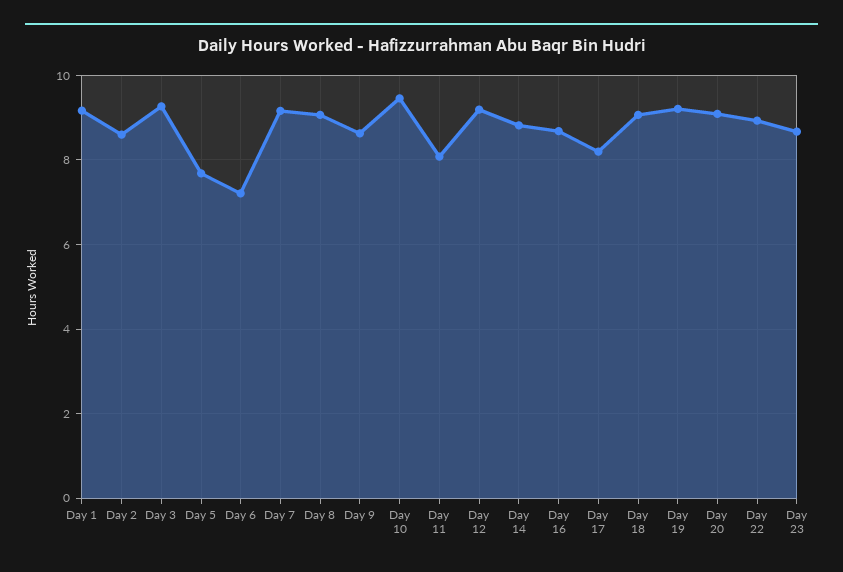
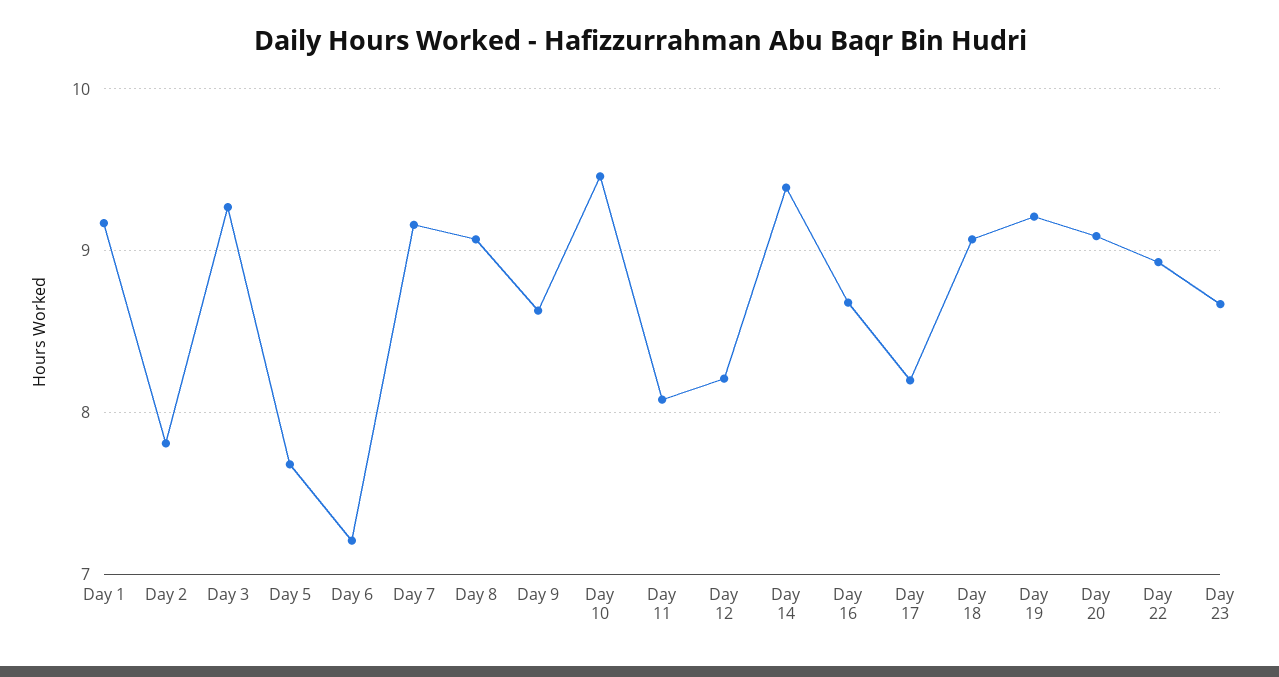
Day 2: 8.6 -> 7.8
Day 12: 9.2 -> 8.2
Day 14: 8.8 -> 9.4

